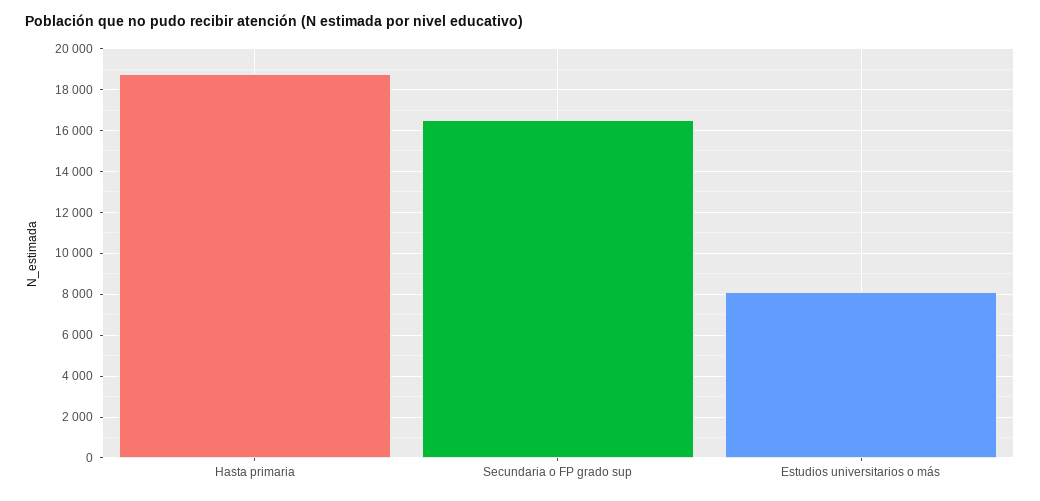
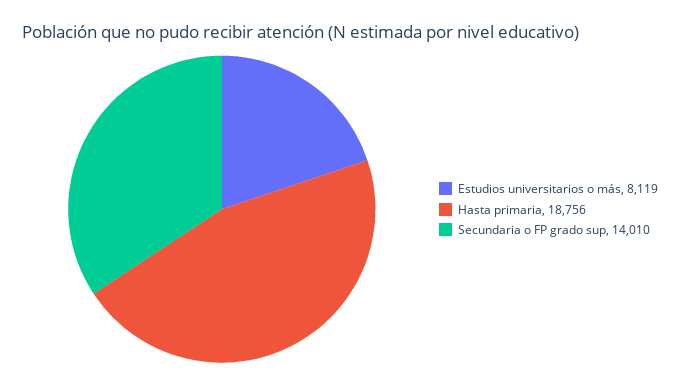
Secundaria o FP grado sup: 16500 -> 14010

